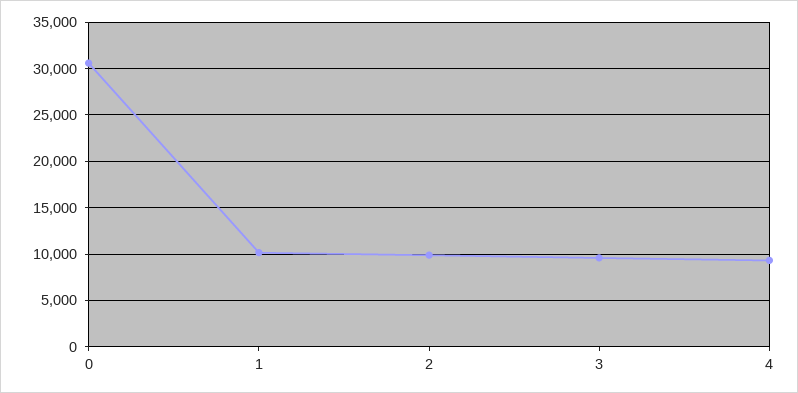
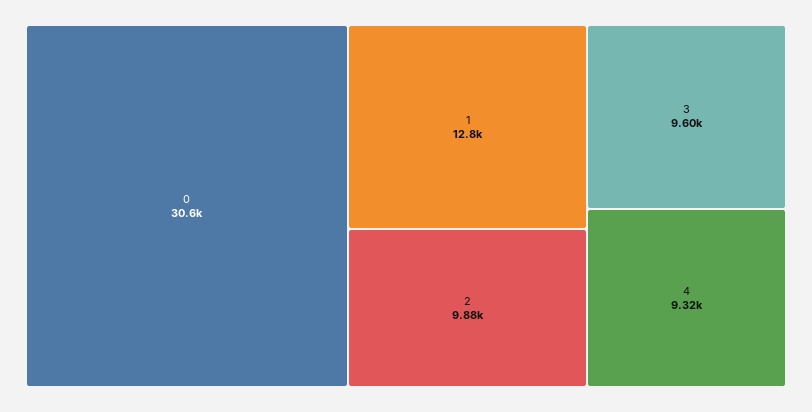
1: 10000 -> 12800

